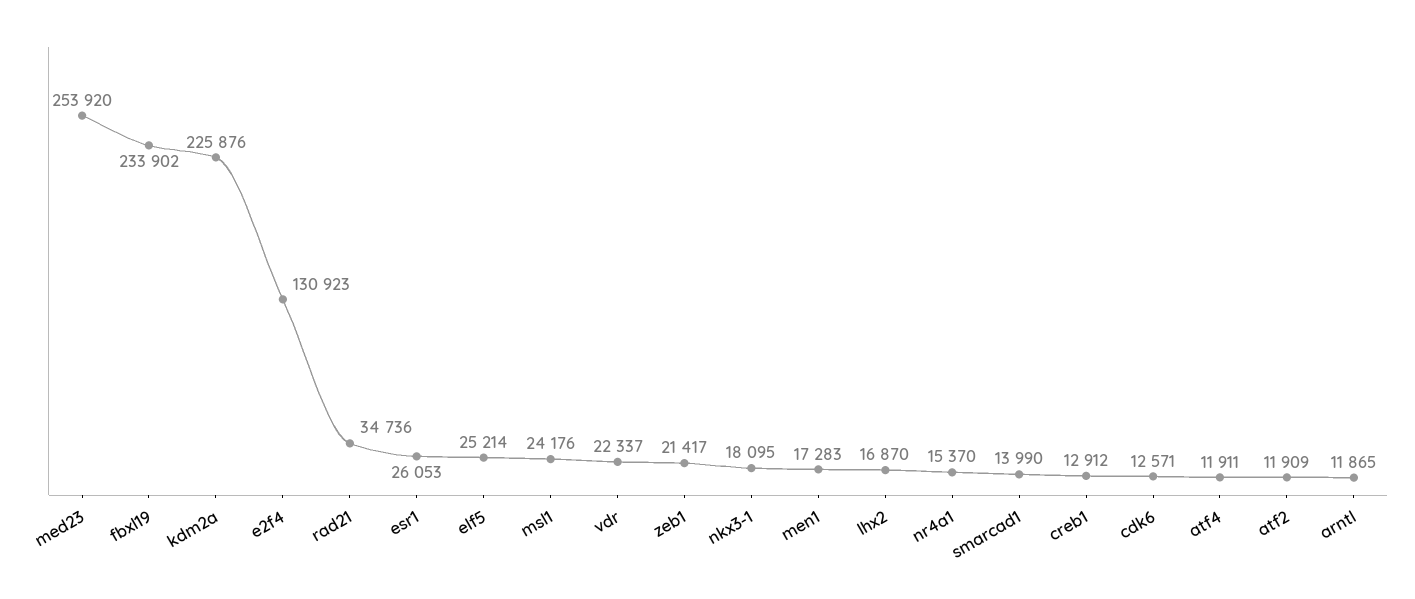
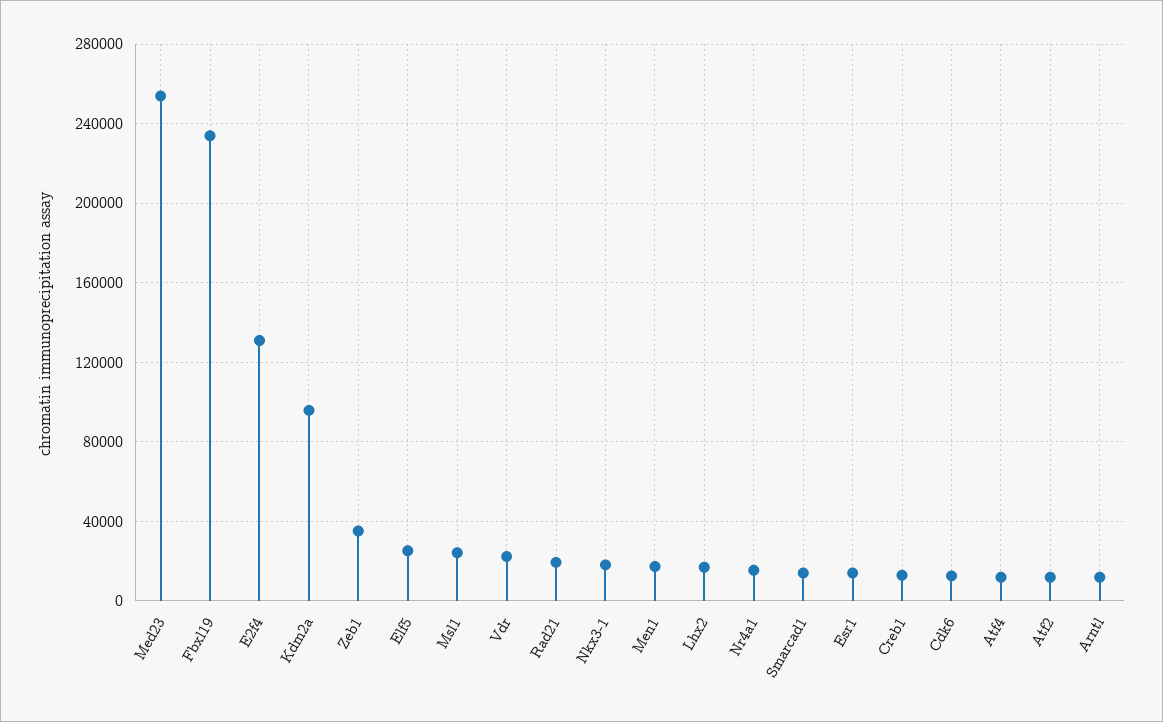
kdm2a: 225876 -> 95000
rad21: 34736 -> 20000
esr1: 26053 -> 15000
zeb1: 21417 -> 35000

